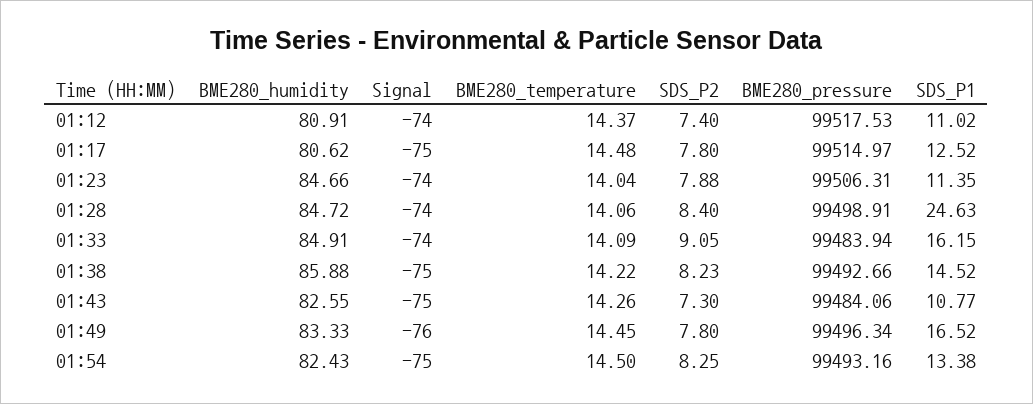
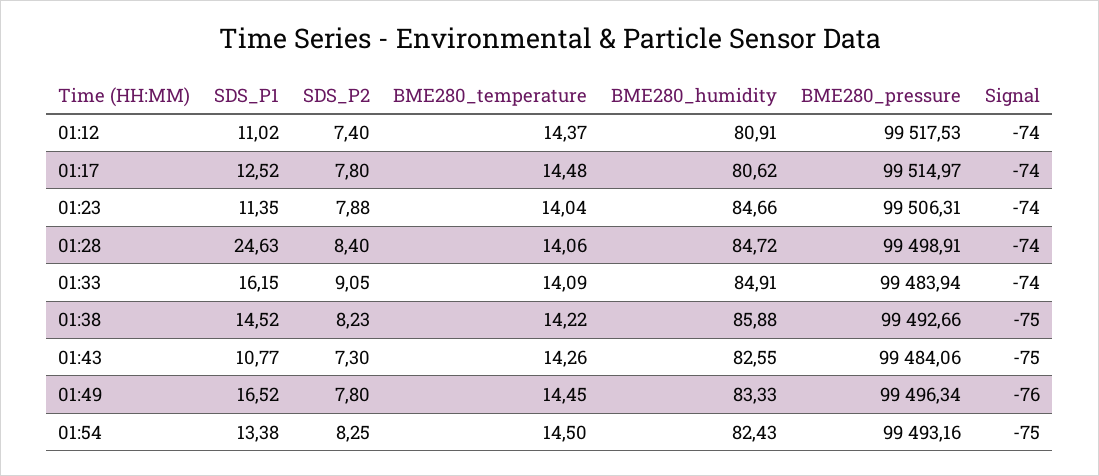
Signal, 01:17: -75 -> -74

